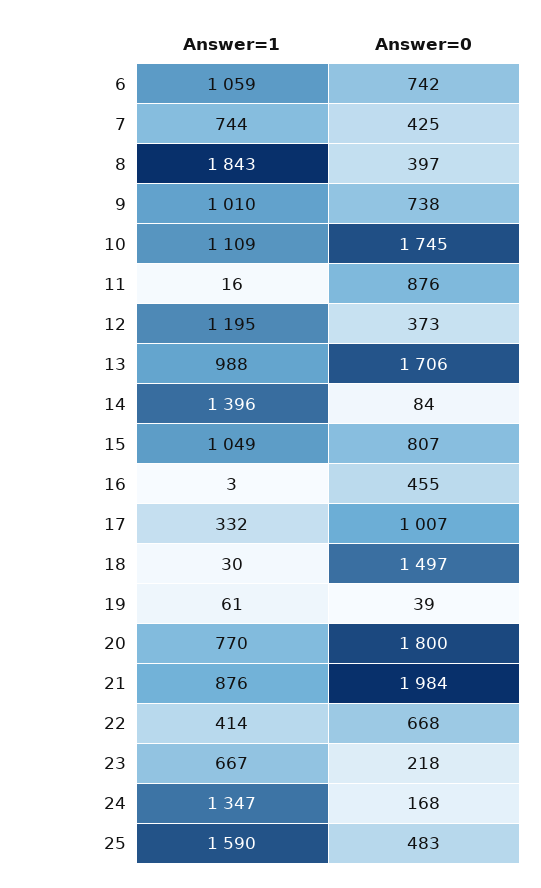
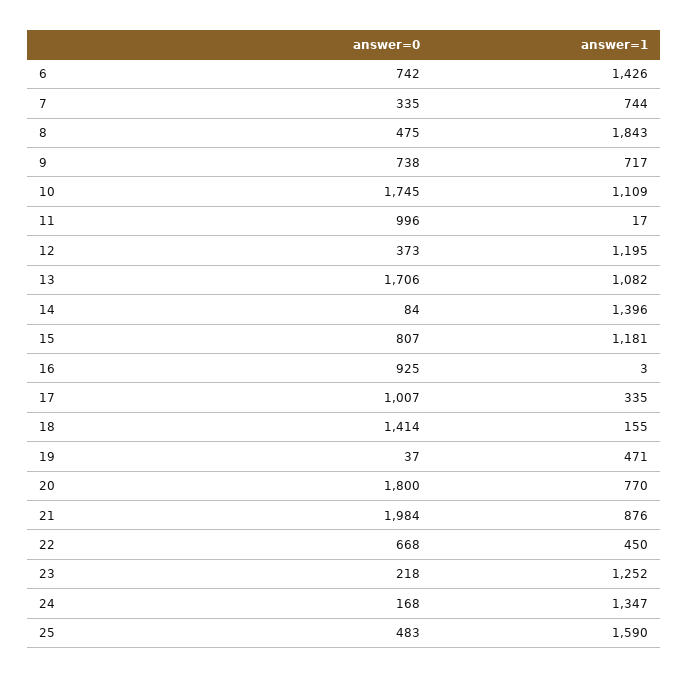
Answer=1, 6: 1059 -> 1426
Answer=0, 7: 425 -> 335
Answer=0, 8: 397 -> 475
Answer=1, 9: 1010 -> 717
Answer=1, 11: 16 -> 17
Answer=0, 11: 876 -> 996
Answer=1, 13: 988 -> 1082
Answer=1, 15: 1049 -> 1181
Answer=0, 16: 455 -> 925
Answer=1, 17: 332 -> 335
Answer=1, 18: 30 -> 155
Answer=0, 18: 1497 -> 1414
Answer=1, 19: 61 -> 471
Answer=0, 19: 39 -> 37
Answer=1, 22: 414 -> 450
Answer=1, 23: 667 -> 1252

